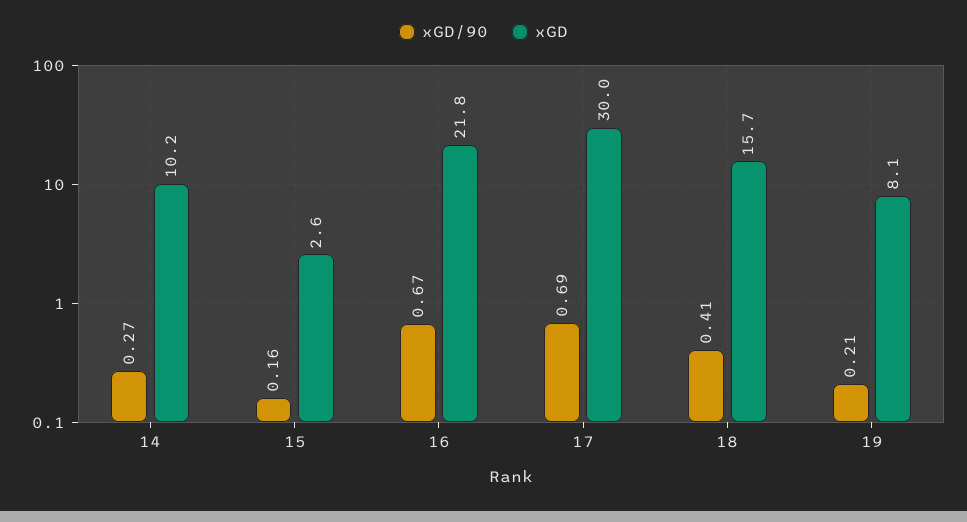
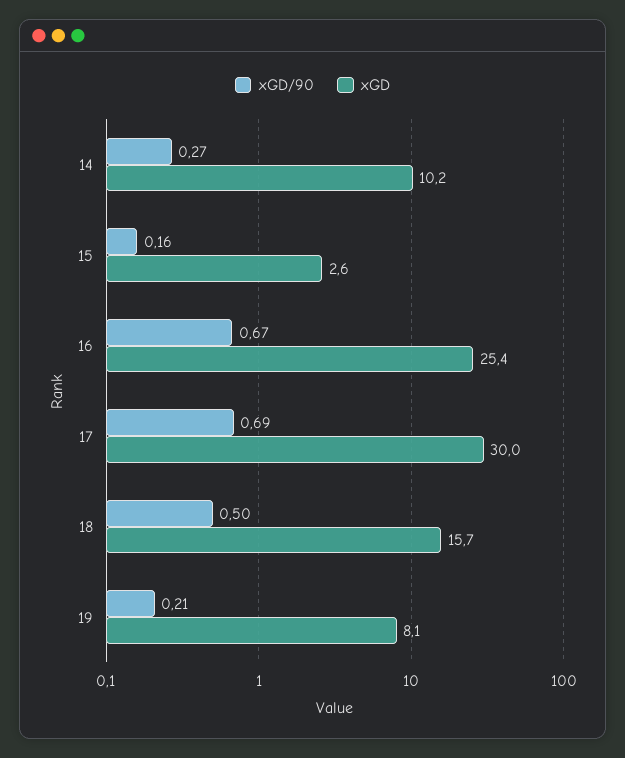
xGD, 16: 21.8 -> 25.4
xGD/90, 18: 0.41 -> 0.5

